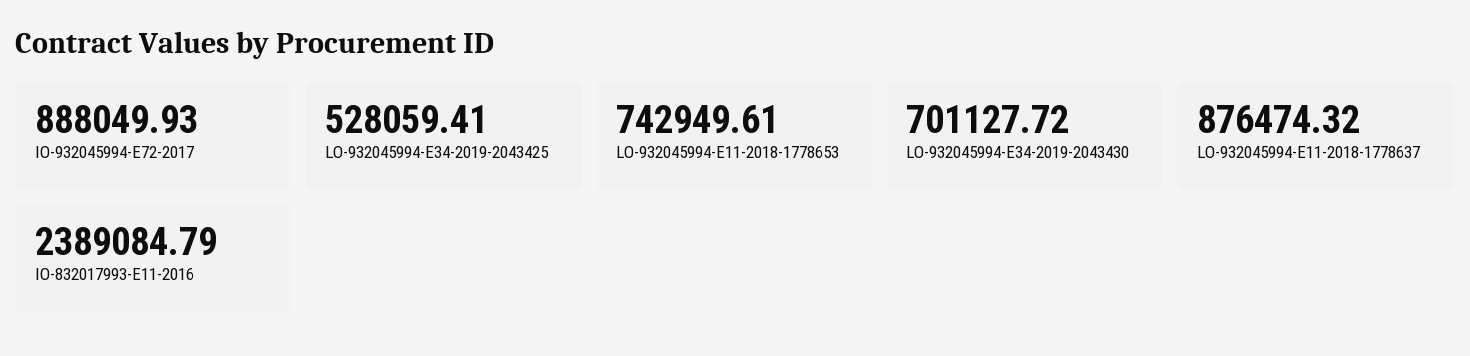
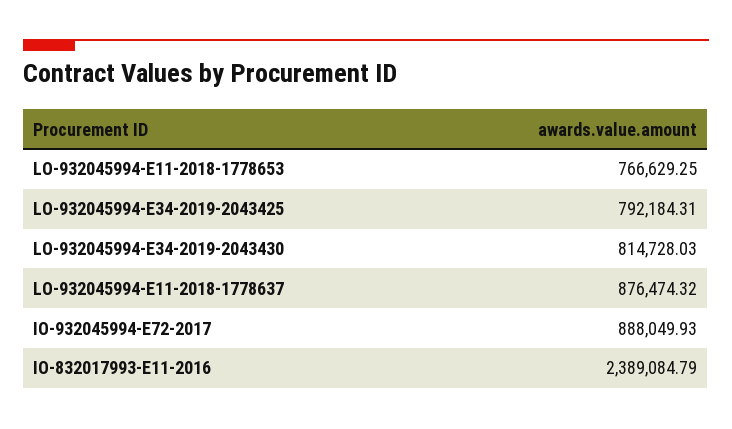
LO-932045994-E34-2019-2043425: 528059.41 -> 792184.31
LO-932045994-E11-2018-1778653: 742949.61 -> 766629.25
LO-932045994-E34-2019-2043430: 701127.72 -> 814728.03

